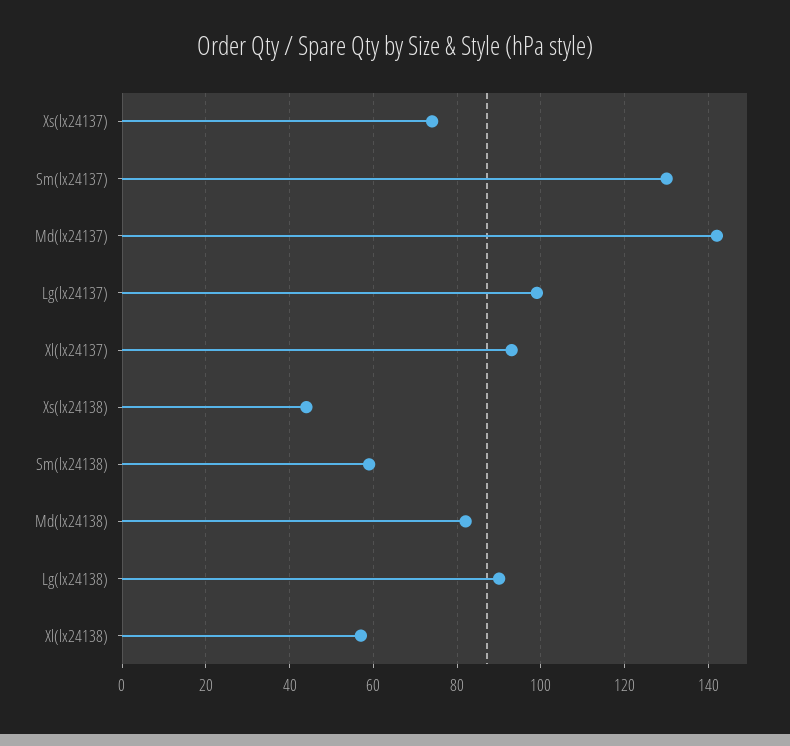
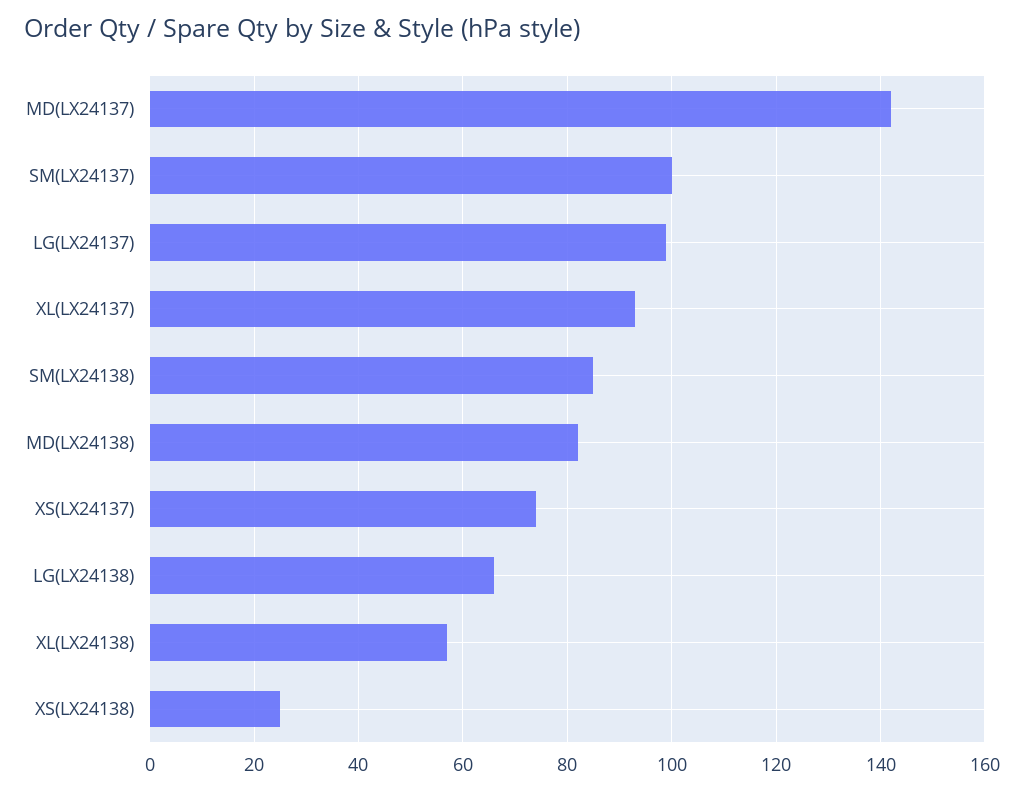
Sm(lx24137): 130 -> 100
Xs(lx24138): 45 -> 25
Sm(lx24138): 60 -> 85
Lg(lx24138): 90 -> 65

